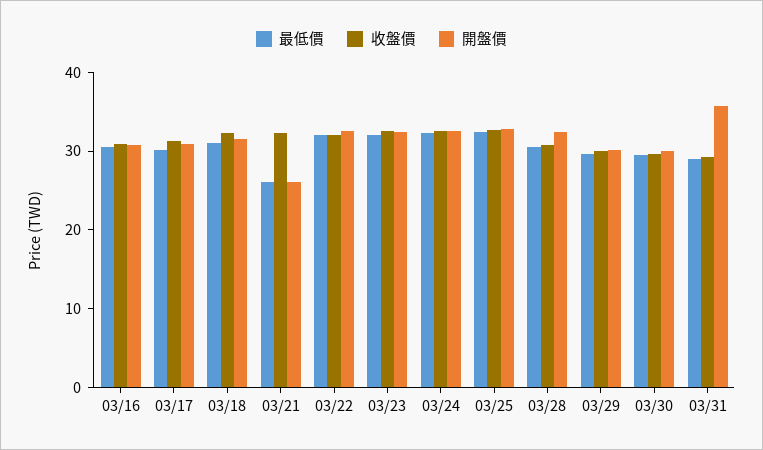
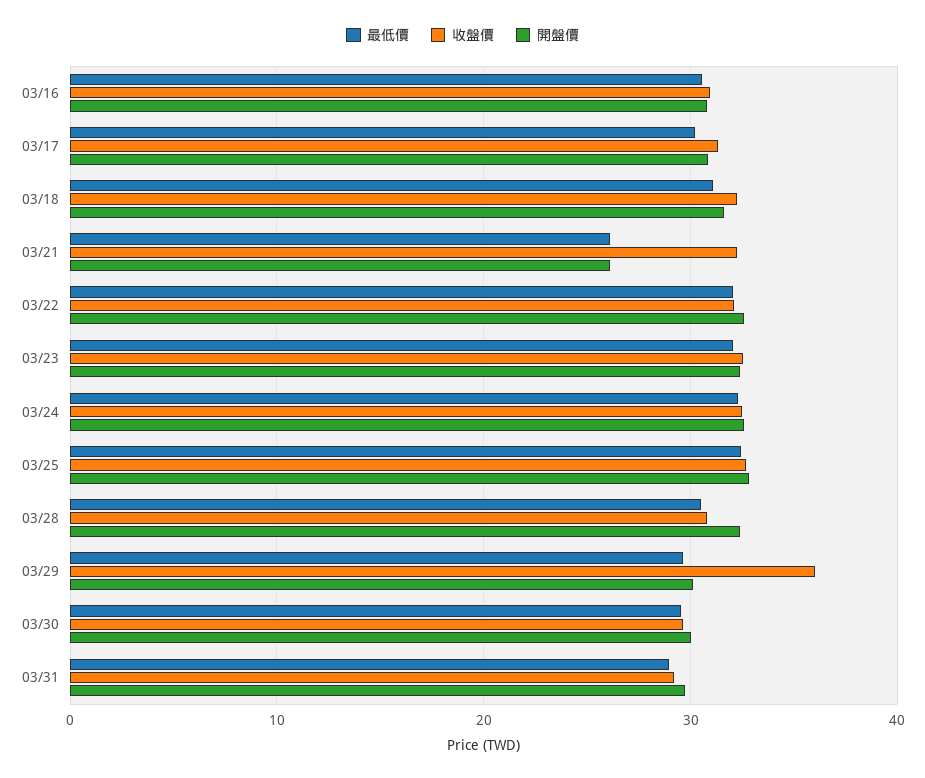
收盤價, 03/29: 30 -> 36
開盤價, 03/31: 36 -> 30

